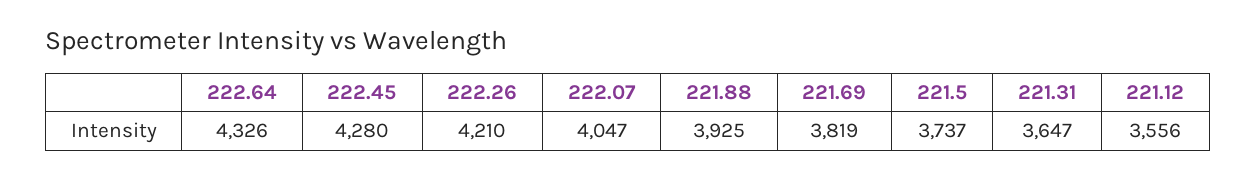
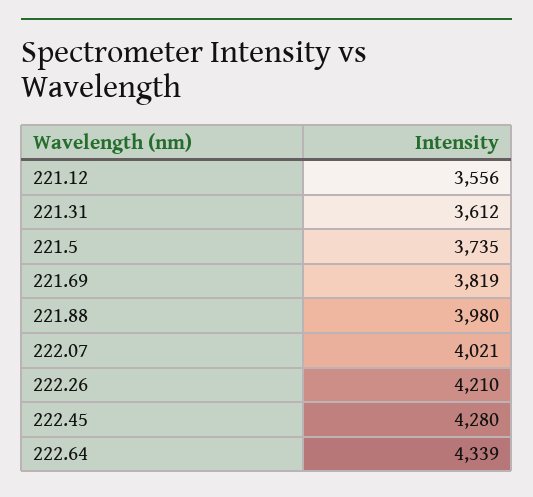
222.64: 4326 -> 4339
222.07: 4047 -> 4021
221.88: 3925 -> 3980
221.5: 3737 -> 3735
221.31: 3647 -> 3612

